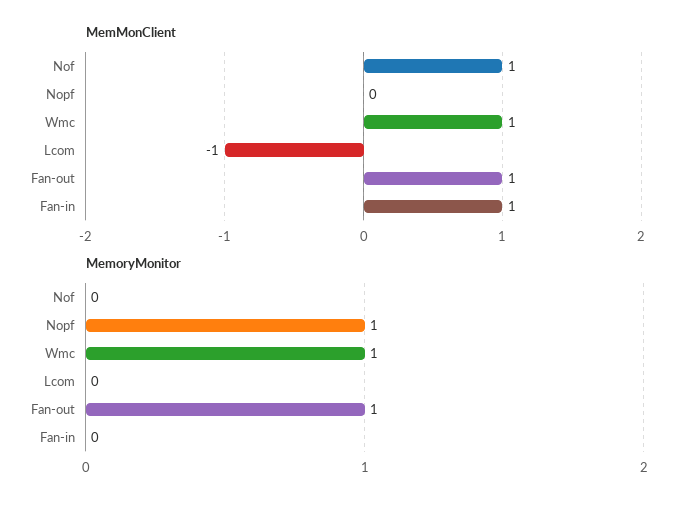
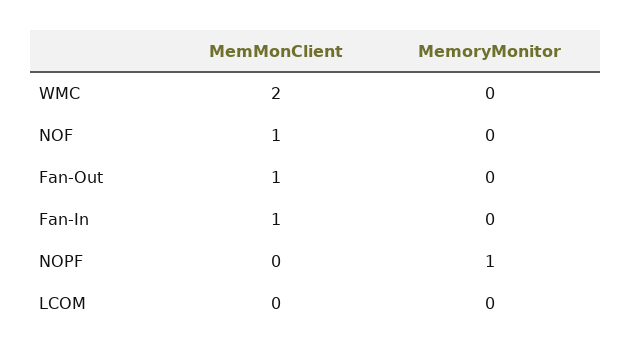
MemMonClient, Wmc: 1 -> 2
MemMonClient, Lcom: -1 -> 0
MemoryMonitor, Wmc: 1 -> 0
MemoryMonitor, Fan-out: 1 -> 0

